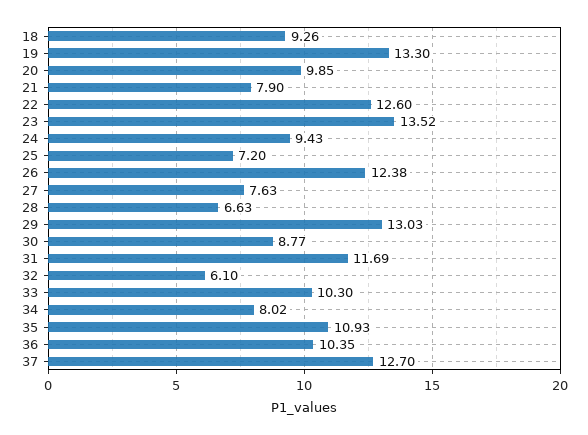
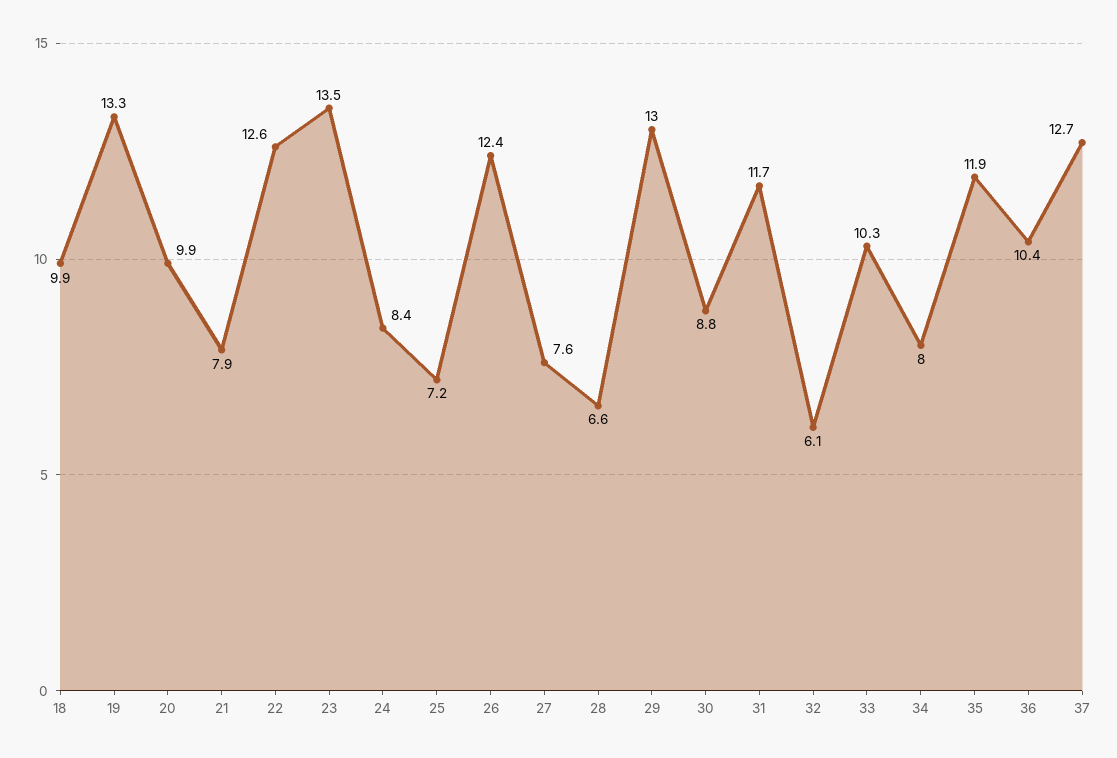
18: 9.26 -> 9.9
24: 9.43 -> 8.4
35: 10.93 -> 11.9

